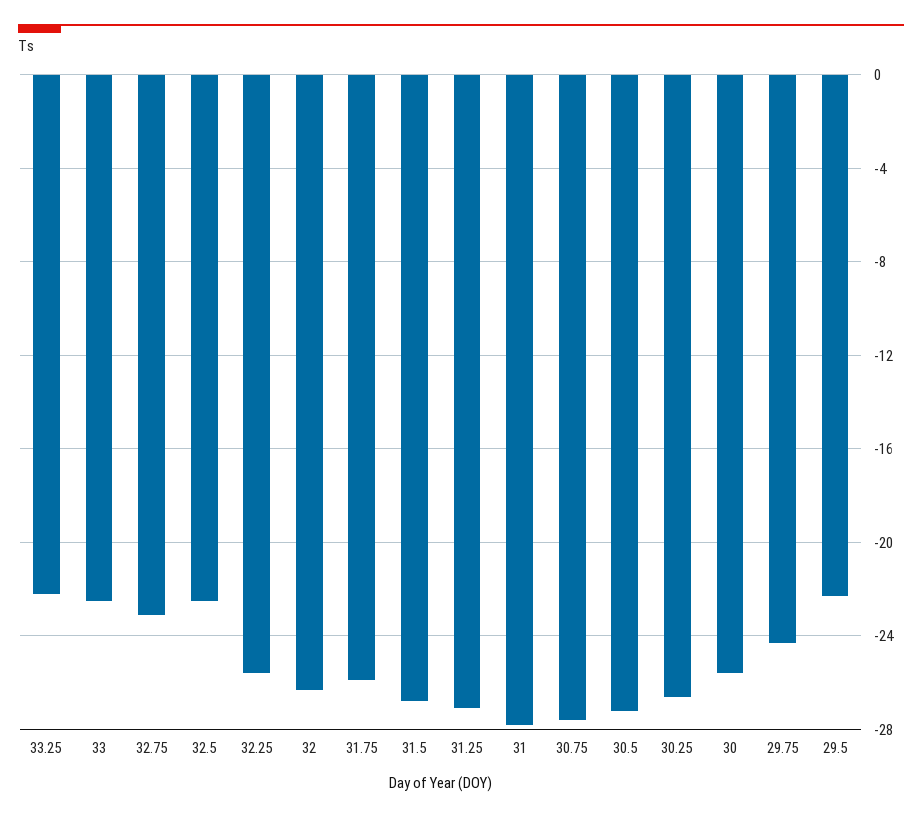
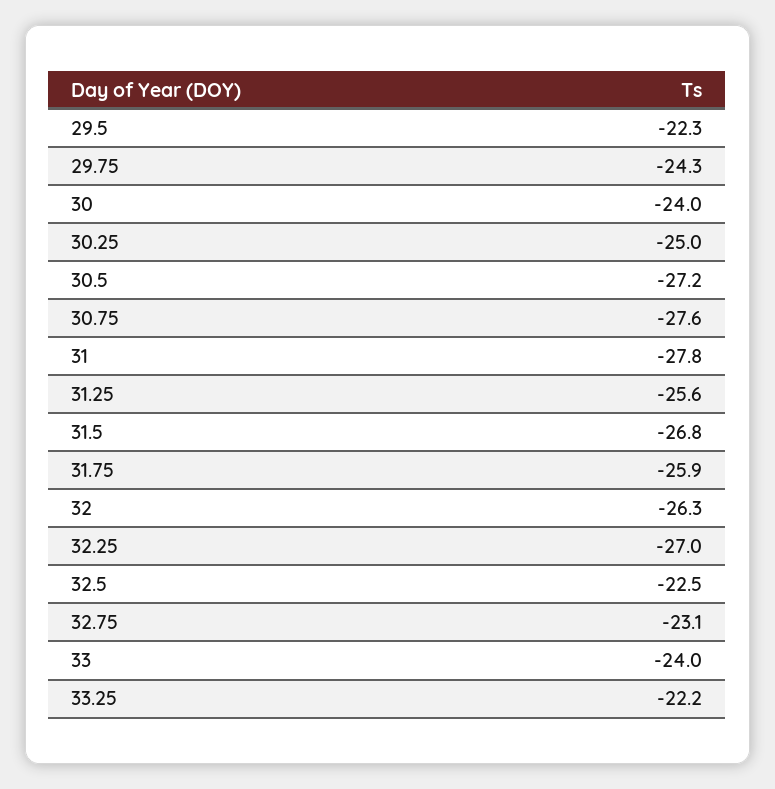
33: -22.5 -> -24
32.25: -25.5 -> -27
31.25: -27 -> -25.6
30.25: -26.5 -> -25
30: -25.5 -> -24

